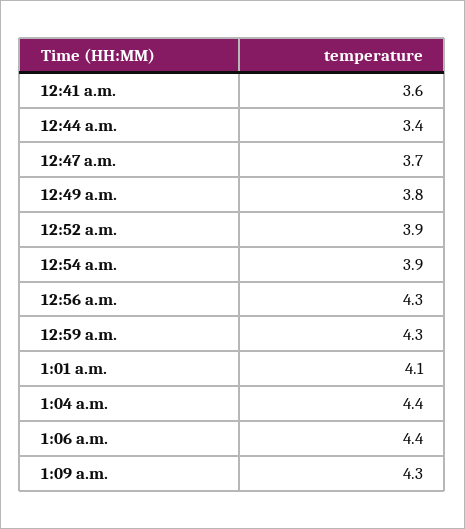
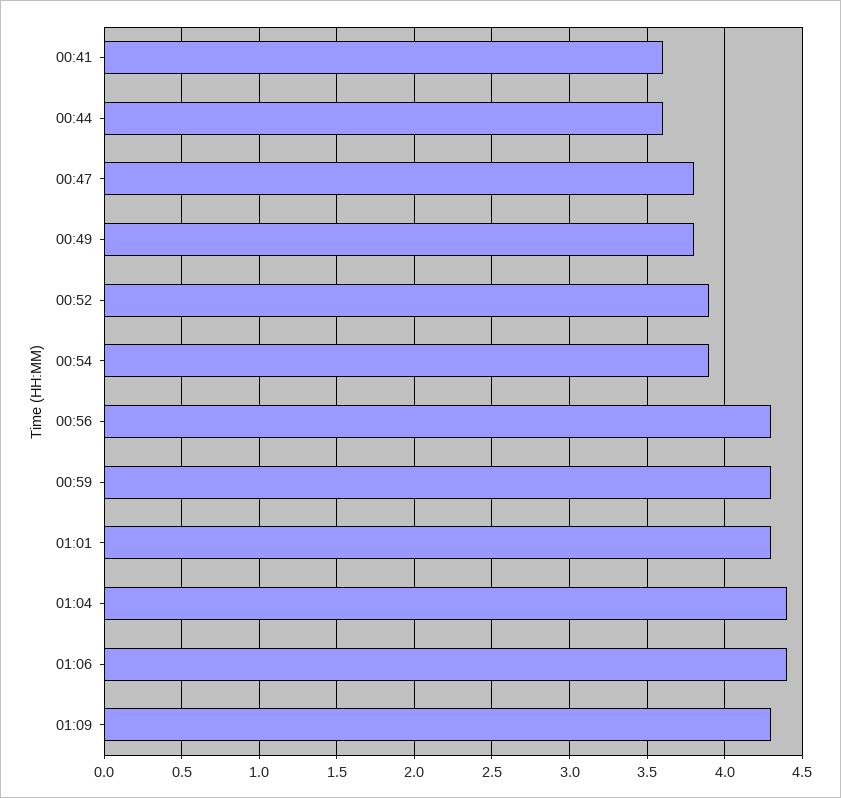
12:44 a.m.: 3.4 -> 3.6
12:47 a.m.: 3.7 -> 3.8
1:01 a.m.: 4.1 -> 4.3

